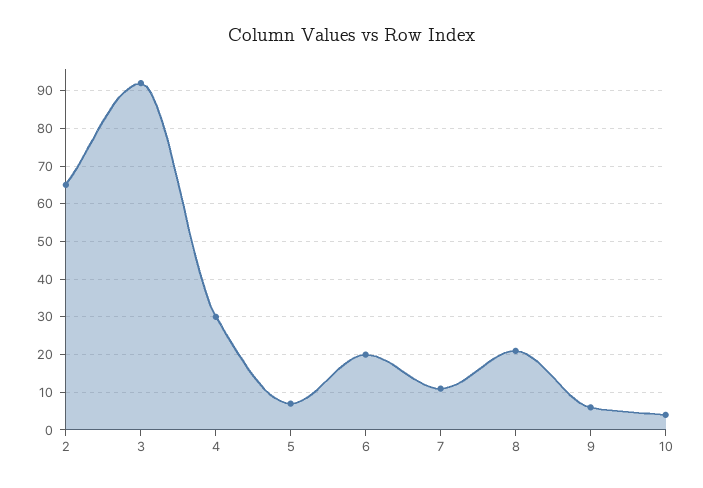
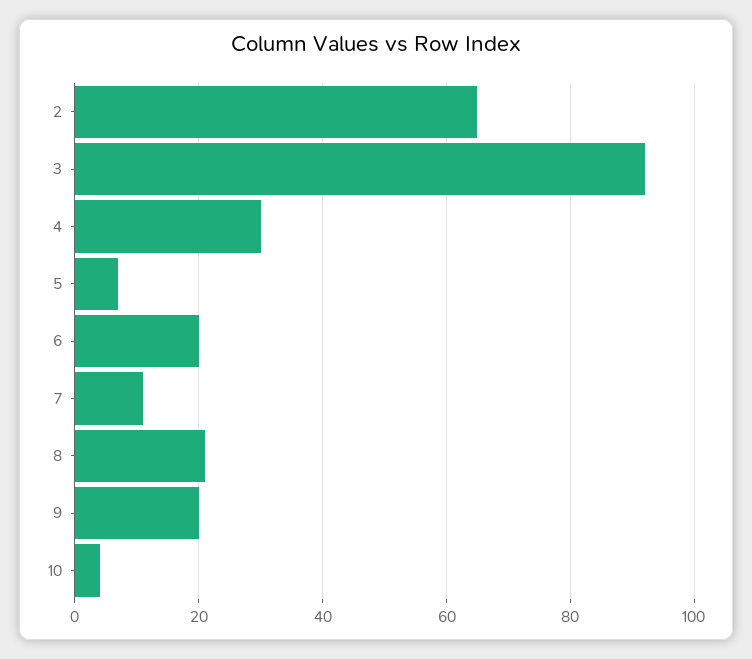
9: 5 -> 20

